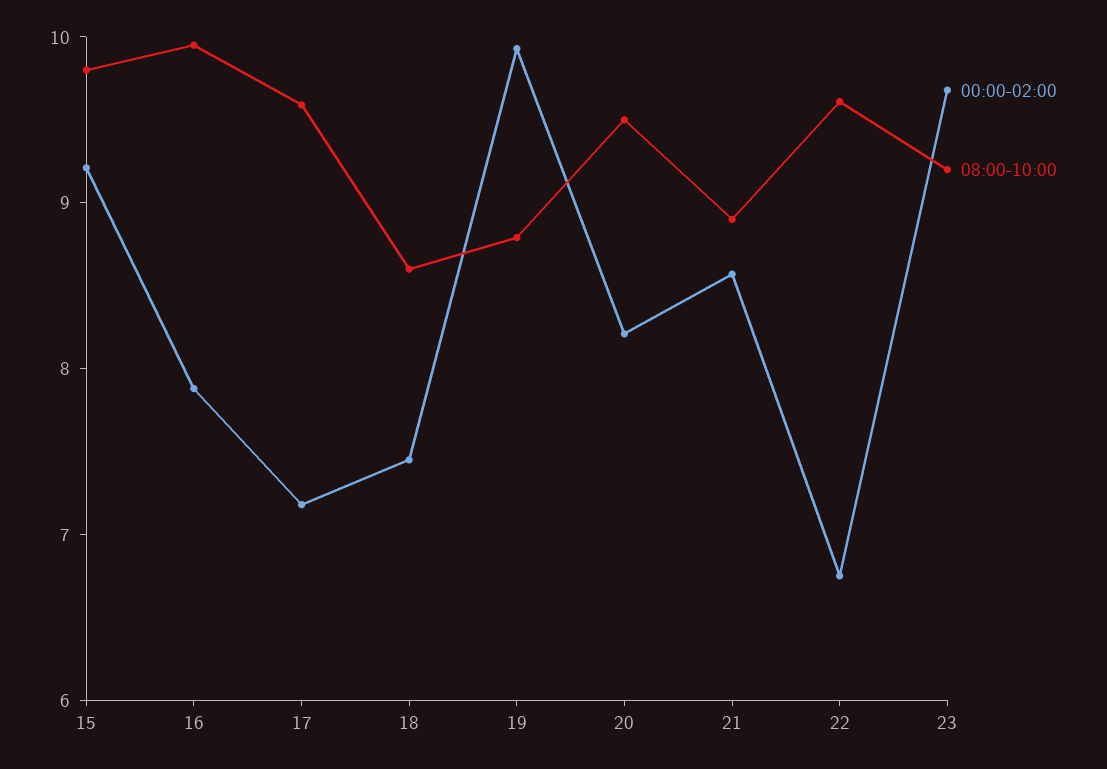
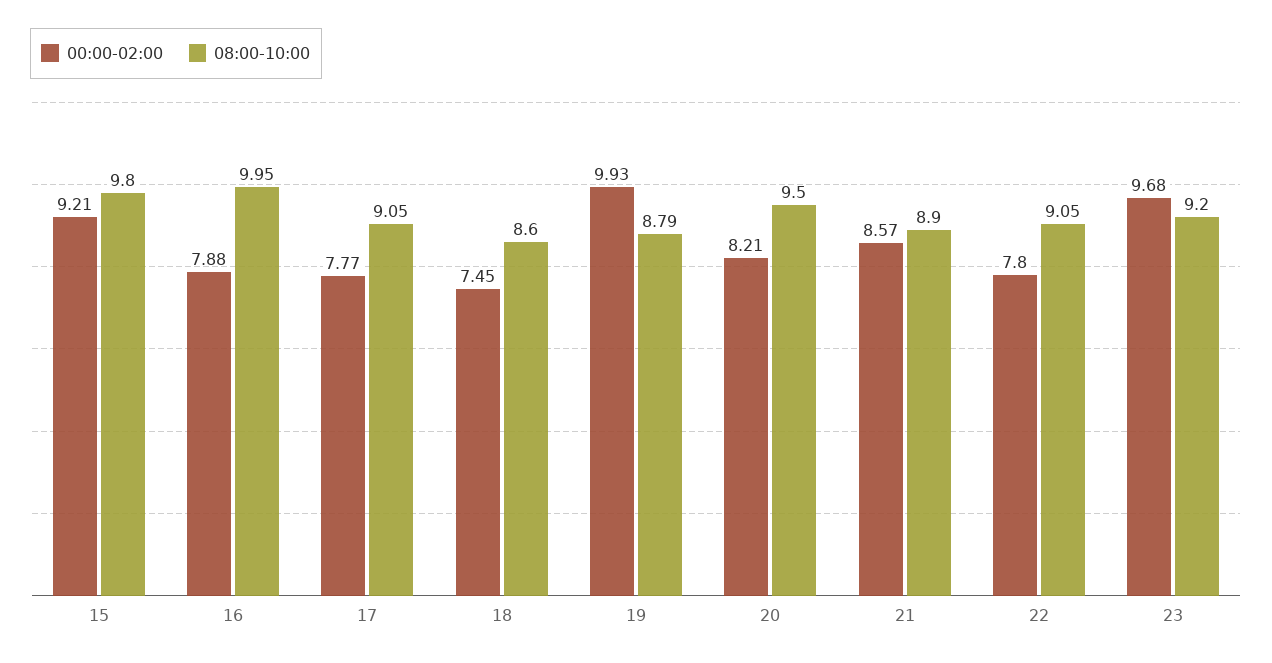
00:00-02:00, 17: 7.2 -> 7.77
08:00-10:00, 17: 9.6 -> 9.05
00:00-02:00, 22: 6.8 -> 7.8
08:00-10:00, 22: 9.6 -> 9.05

